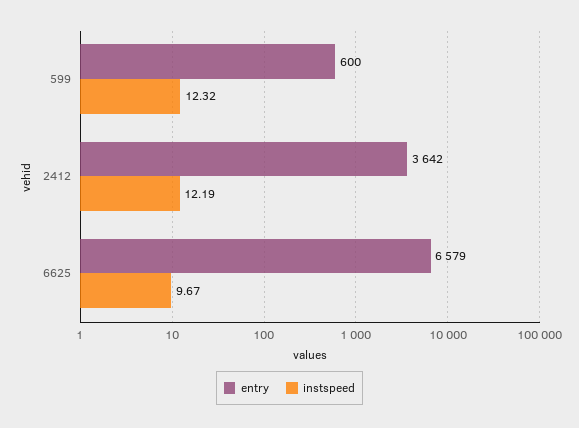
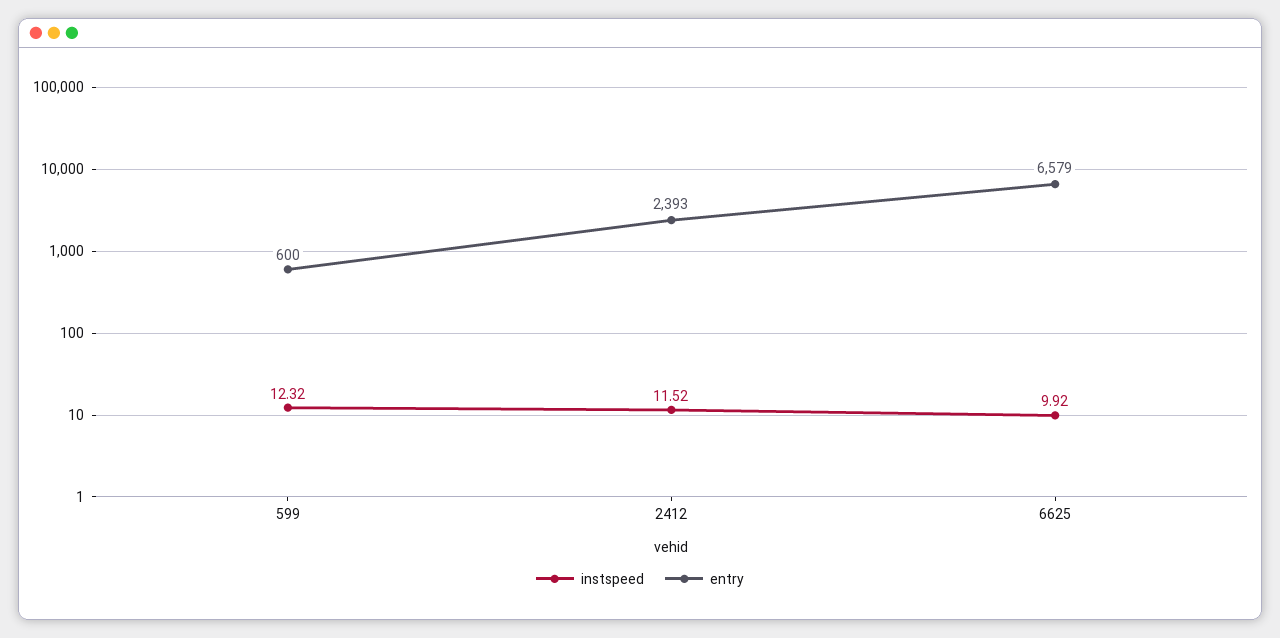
entry, 2412: 3642 -> 2393
instspeed, 2412: 12.19 -> 11.52
instspeed, 6625: 9.67 -> 9.92

